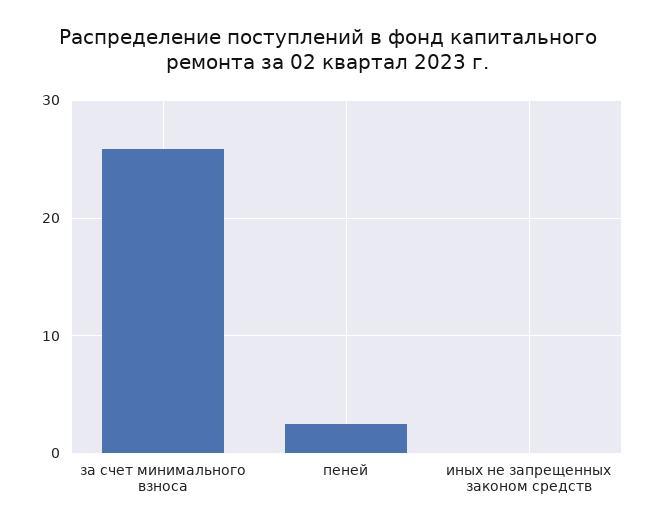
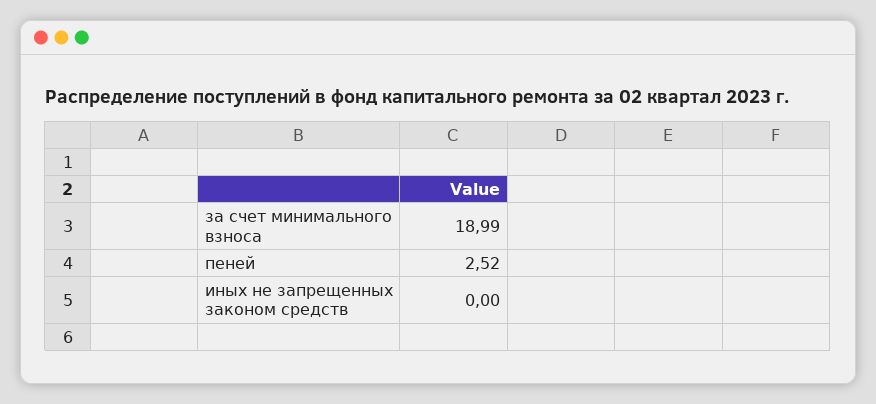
за счет минимального взноса: 26 -> 18.99

